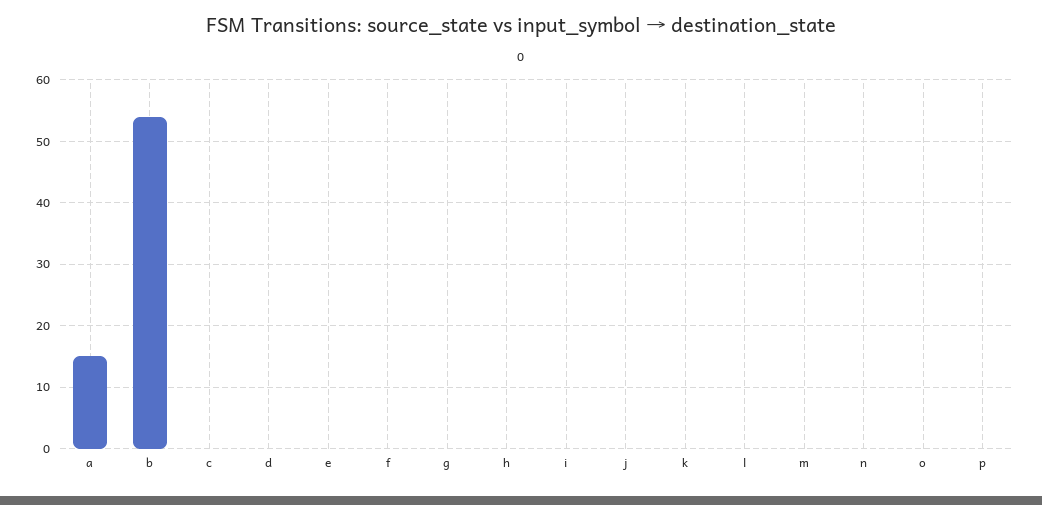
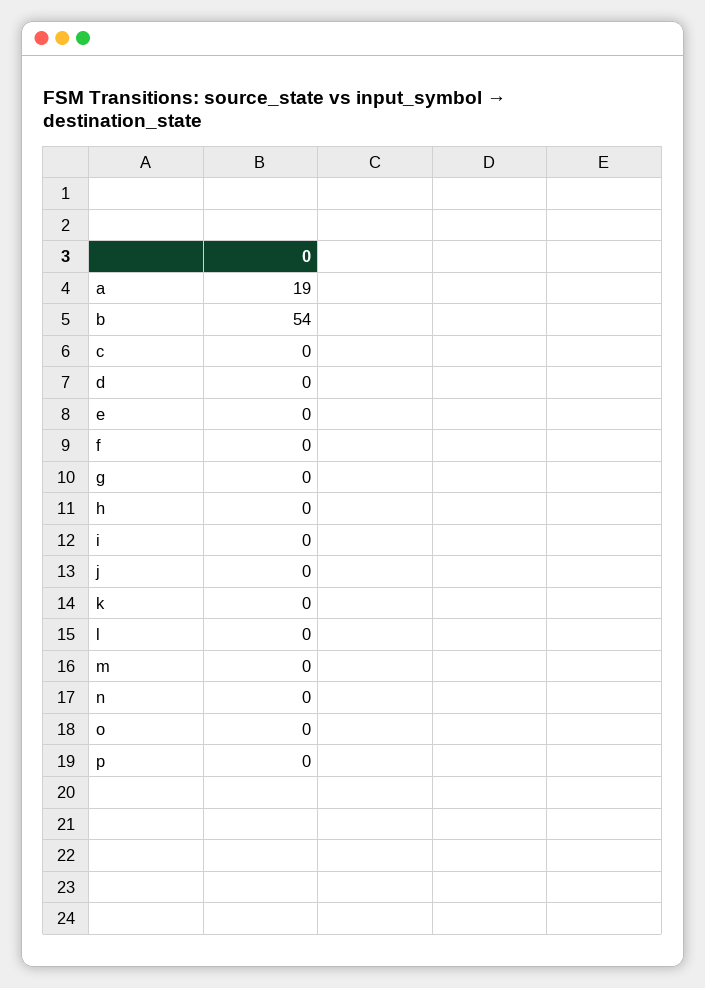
a: 15 -> 19

